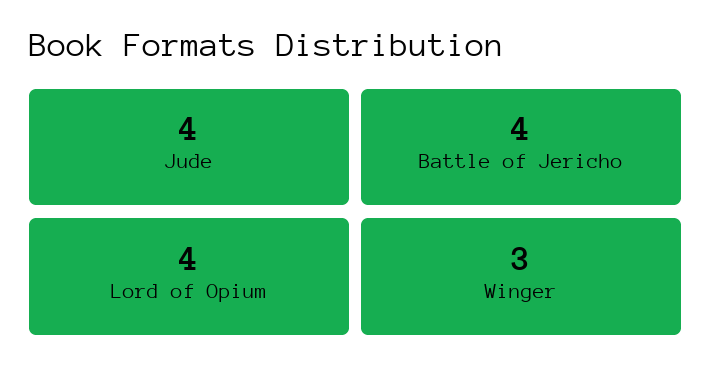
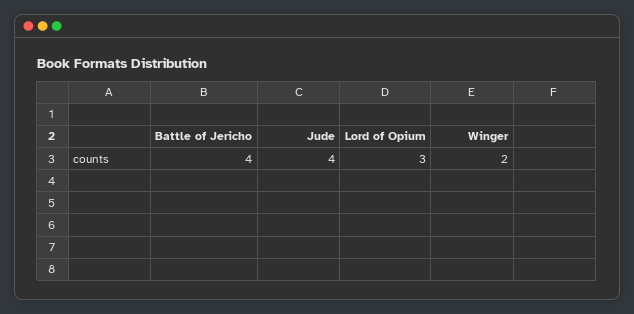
Lord of Opium: 4 -> 3
Winger: 3 -> 2

